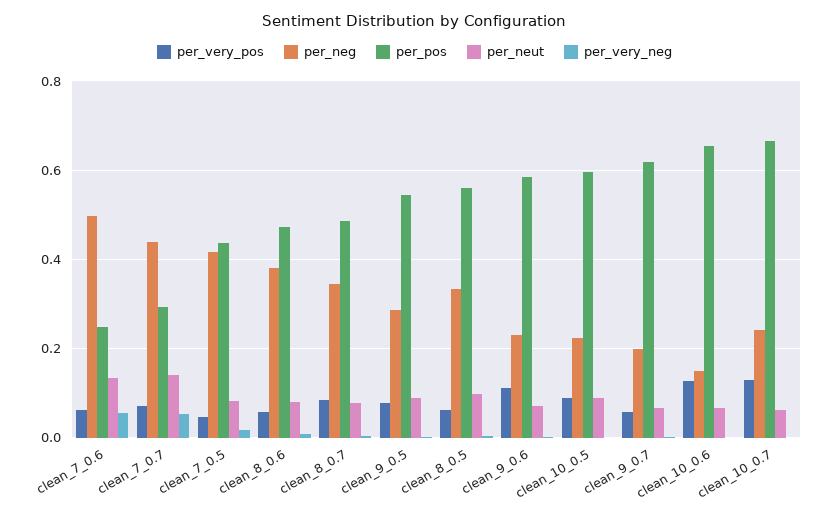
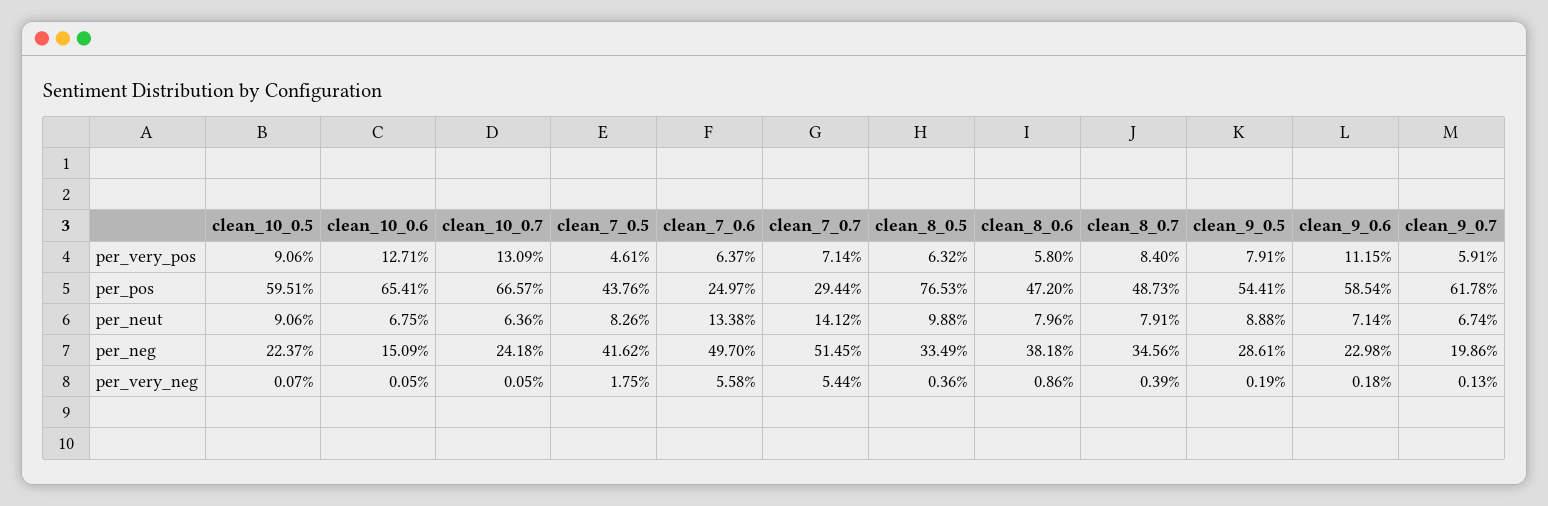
per_neg, clean_7_0.7: 0.44 -> 0.5145
per_pos, clean_8_0.5: 0.56 -> 0.7653

